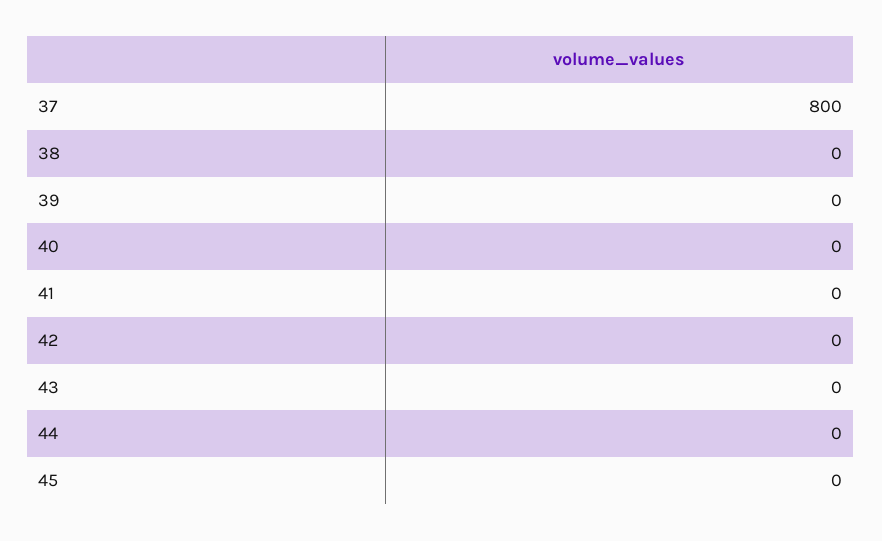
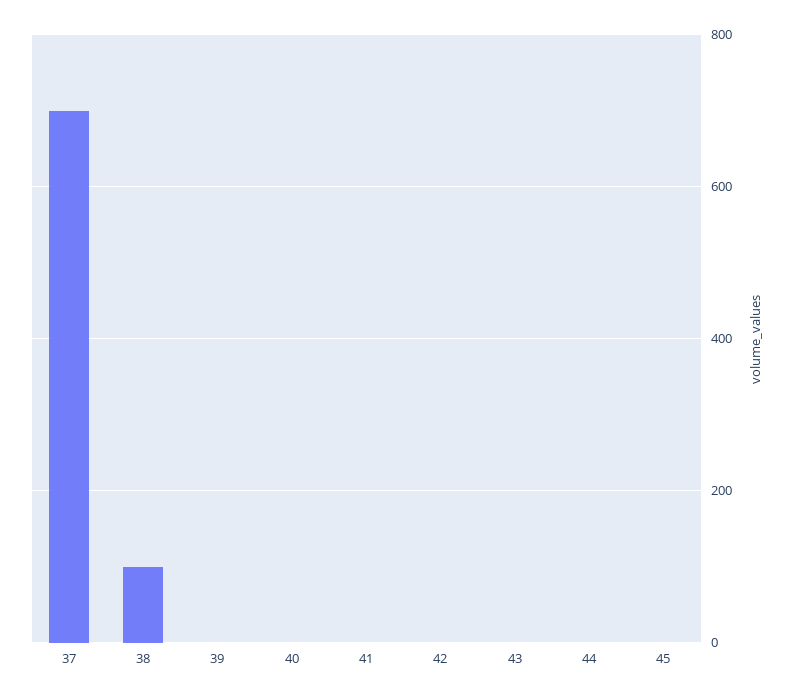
37: 800 -> 700
38: 0 -> 100

